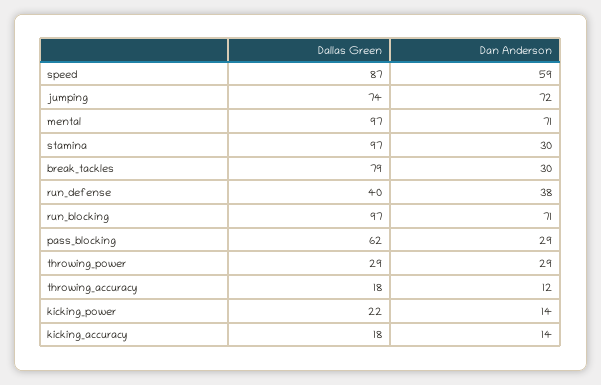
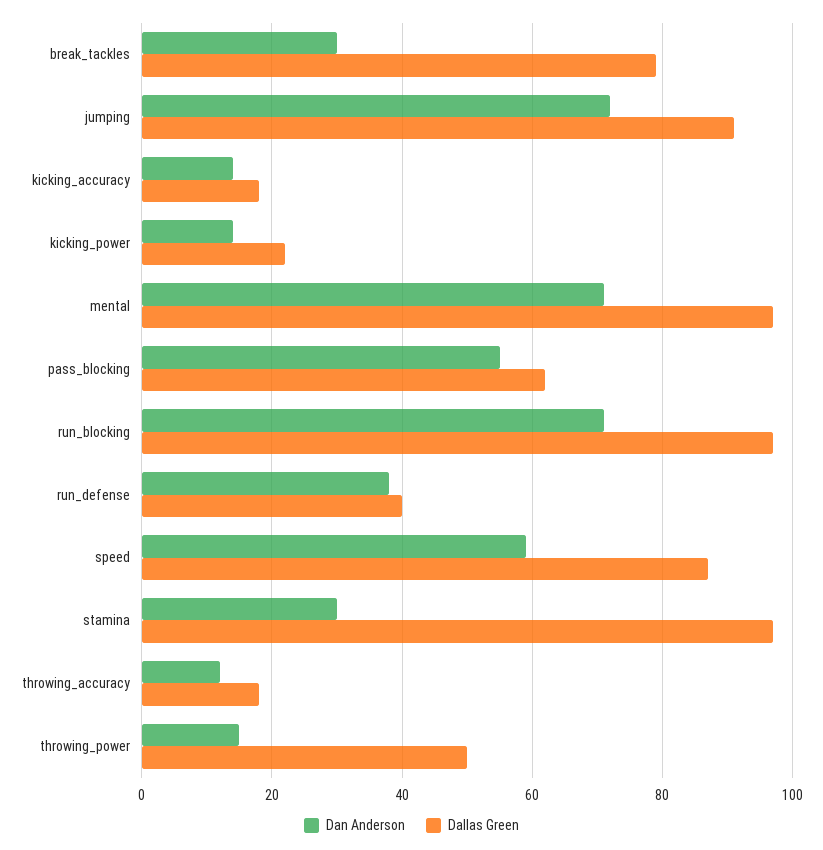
Dallas Green, jumping: 74 -> 90
Dan Anderson, pass_blocking: 29 -> 55
Dallas Green, throwing_power: 29 -> 50
Dan Anderson, throwing_power: 29 -> 15

